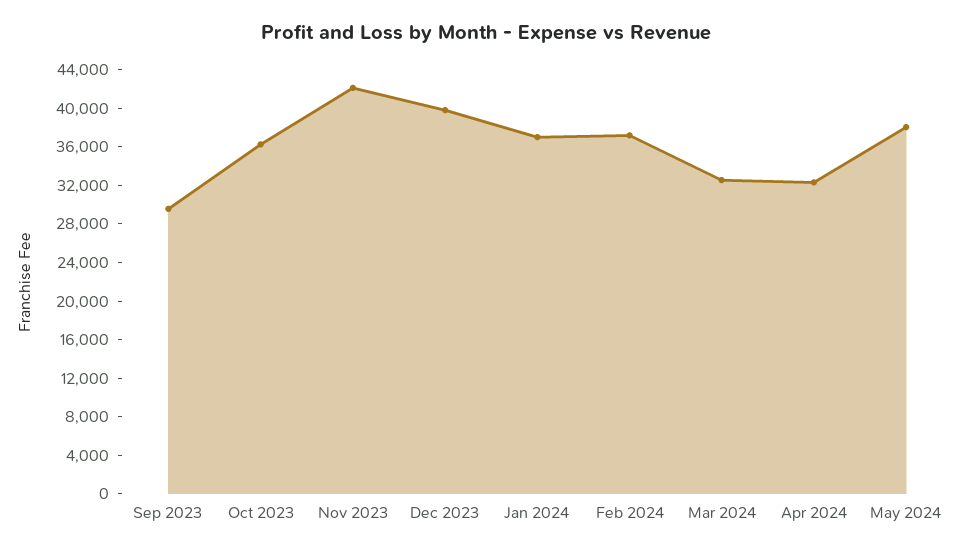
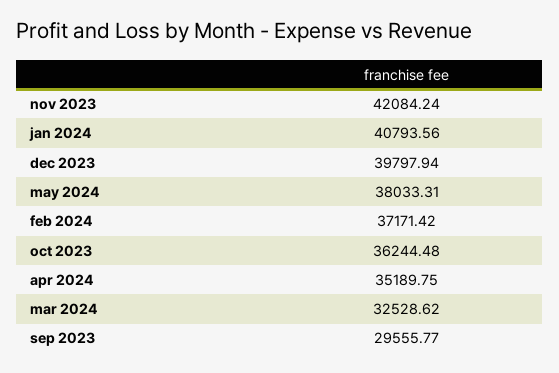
Jan 2024: 37000 -> 40793.56
Apr 2024: 32000 -> 35189.75

